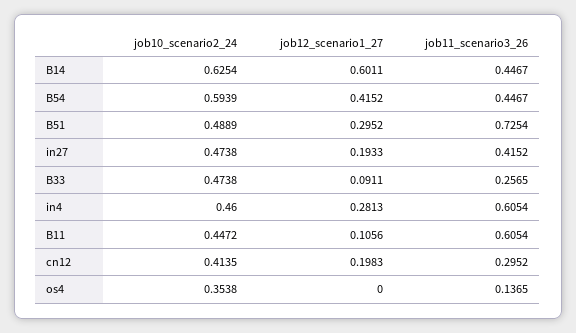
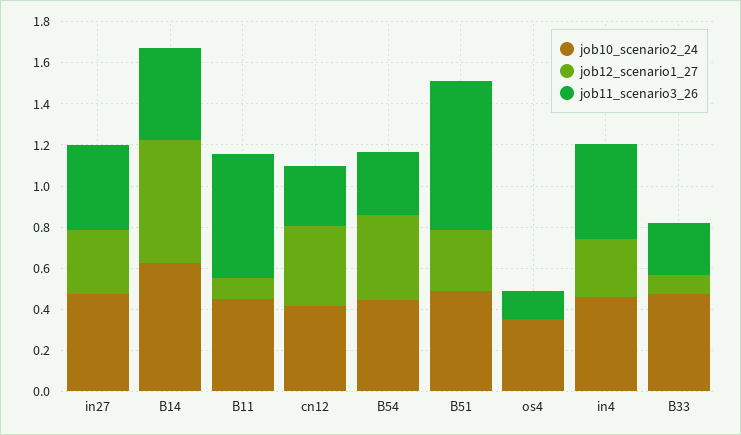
job10_scenario2_24, B54: 0.5939 -> 0.45
job11_scenario3_26, B54: 0.4467 -> 0.3
job12_scenario1_27, in27: 0.1933 -> 0.3
job11_scenario3_26, in4: 0.6054 -> 0.45
job12_scenario1_27, cn12: 0.1983 -> 0.4

